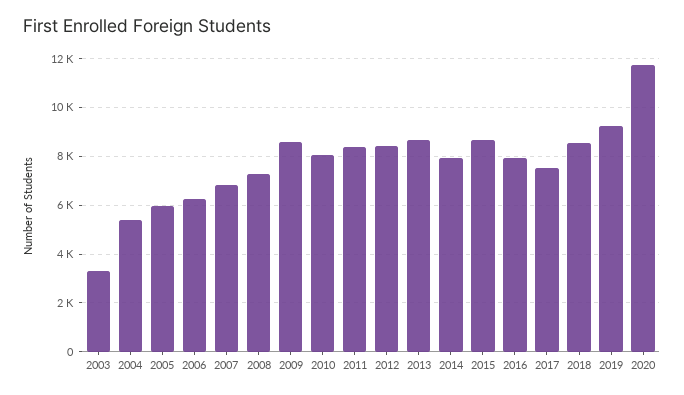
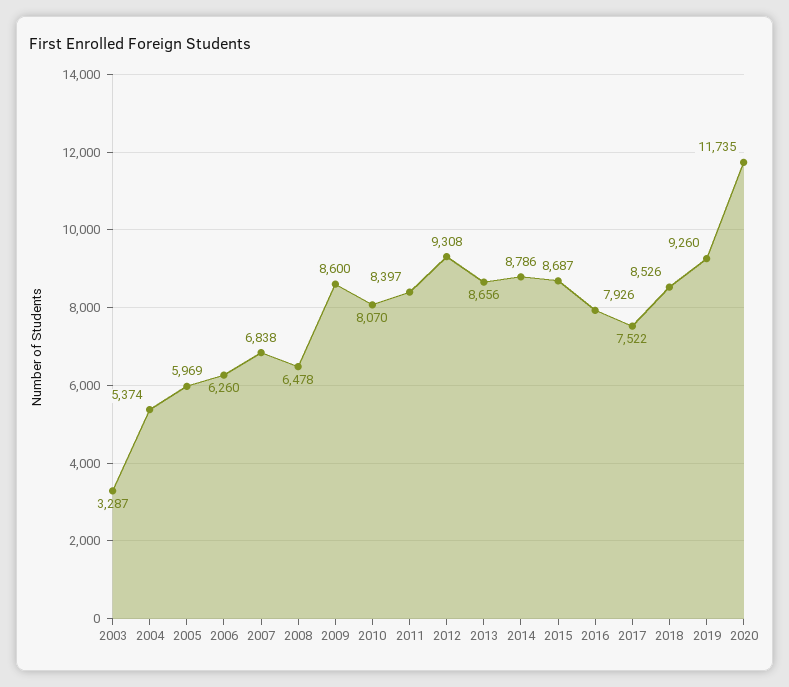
2008: 7250 -> 6478
2012: 8500 -> 9308
2014: 8000 -> 8786

